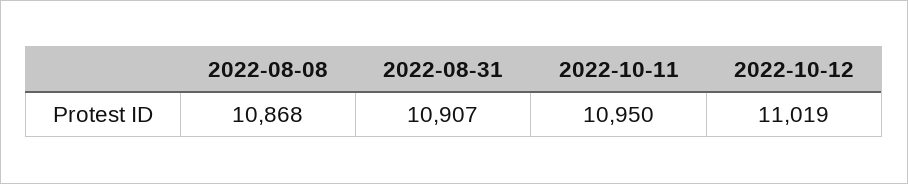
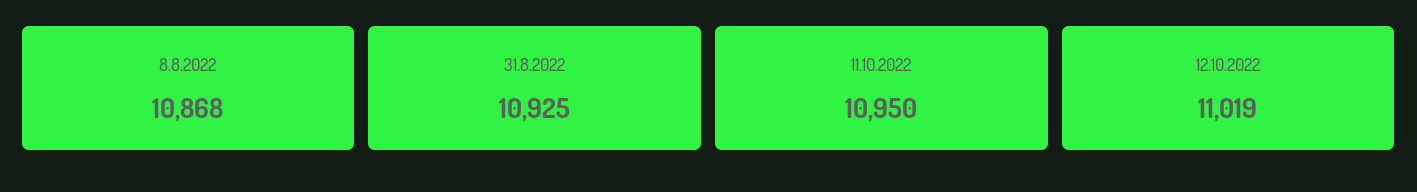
2022-08-31: 10907 -> 10925

